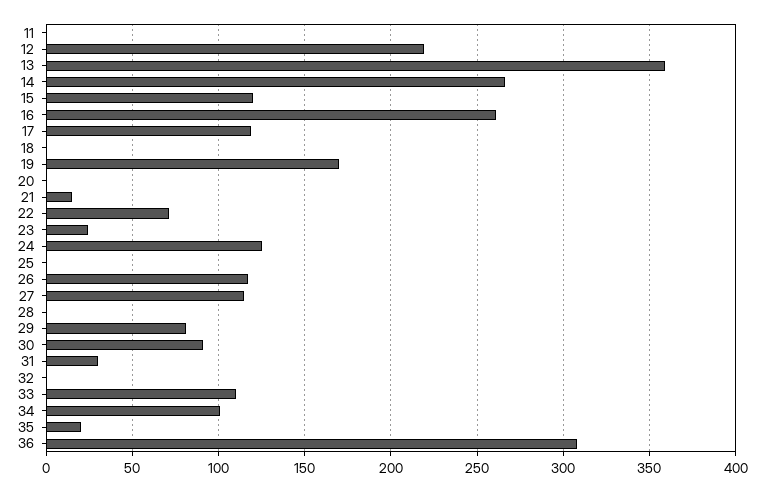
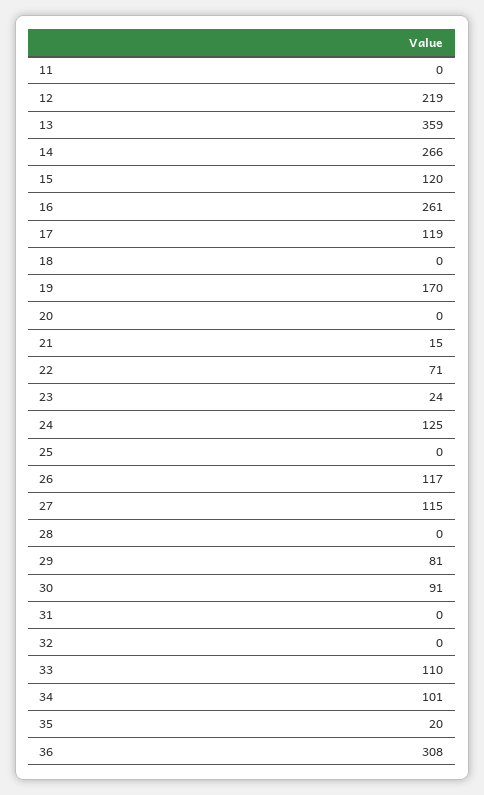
31: 30 -> 0

